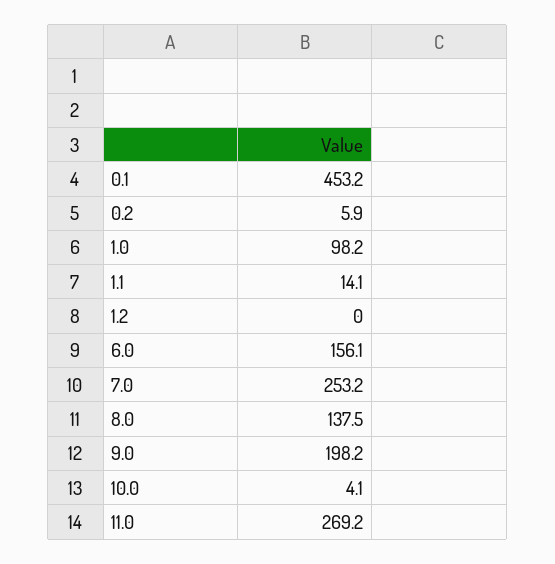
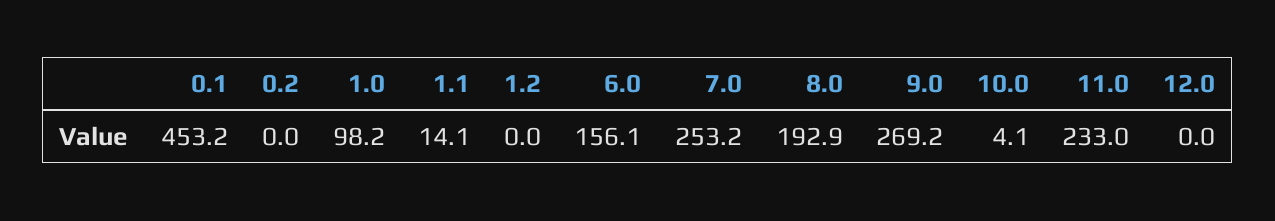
0.2: 5.9 -> 0
8.0: 137.5 -> 192.9
9.0: 198.2 -> 269.2
11.0: 269.2 -> 233
12.0: none -> 0

